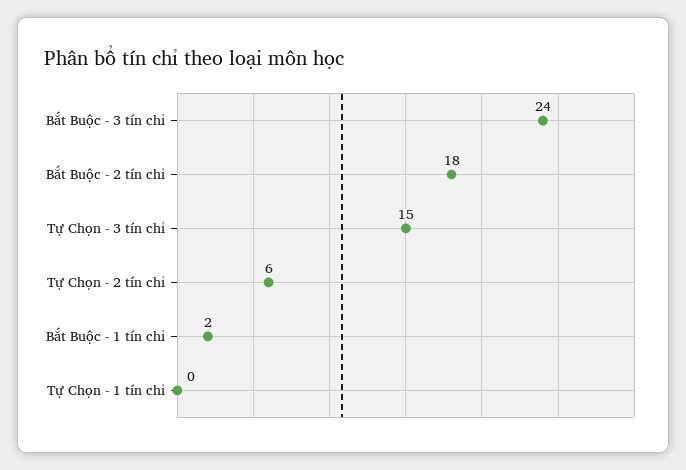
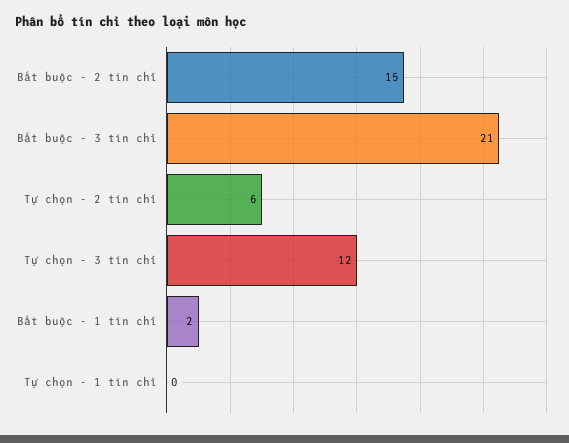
Bắt Buộc - 3 tín chỉ: 24 -> 21
Bắt Buộc - 2 tín chỉ: 18 -> 15
Tự Chọn - 3 tín chỉ: 15 -> 12

